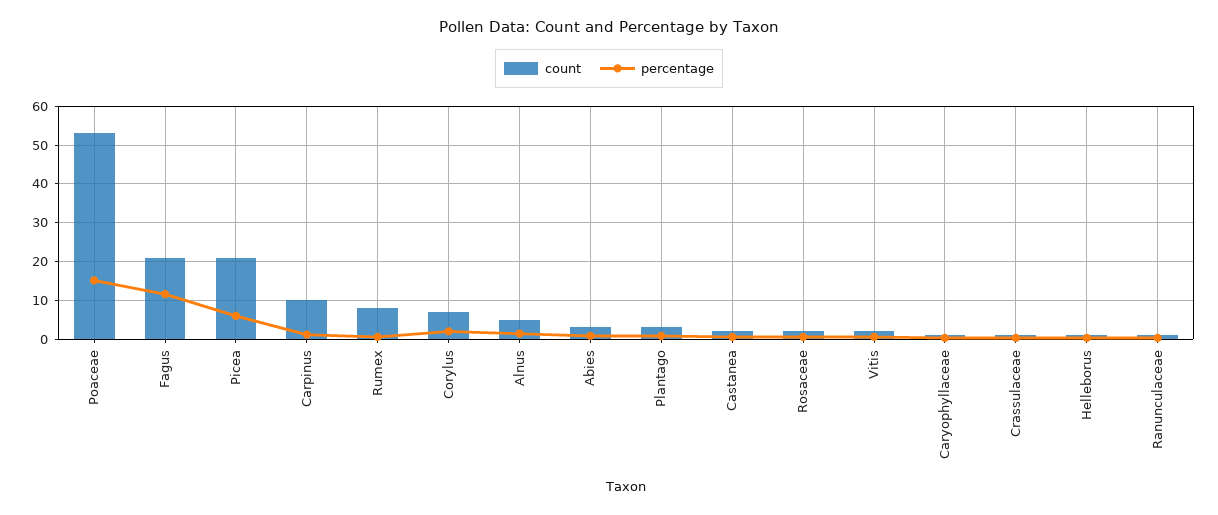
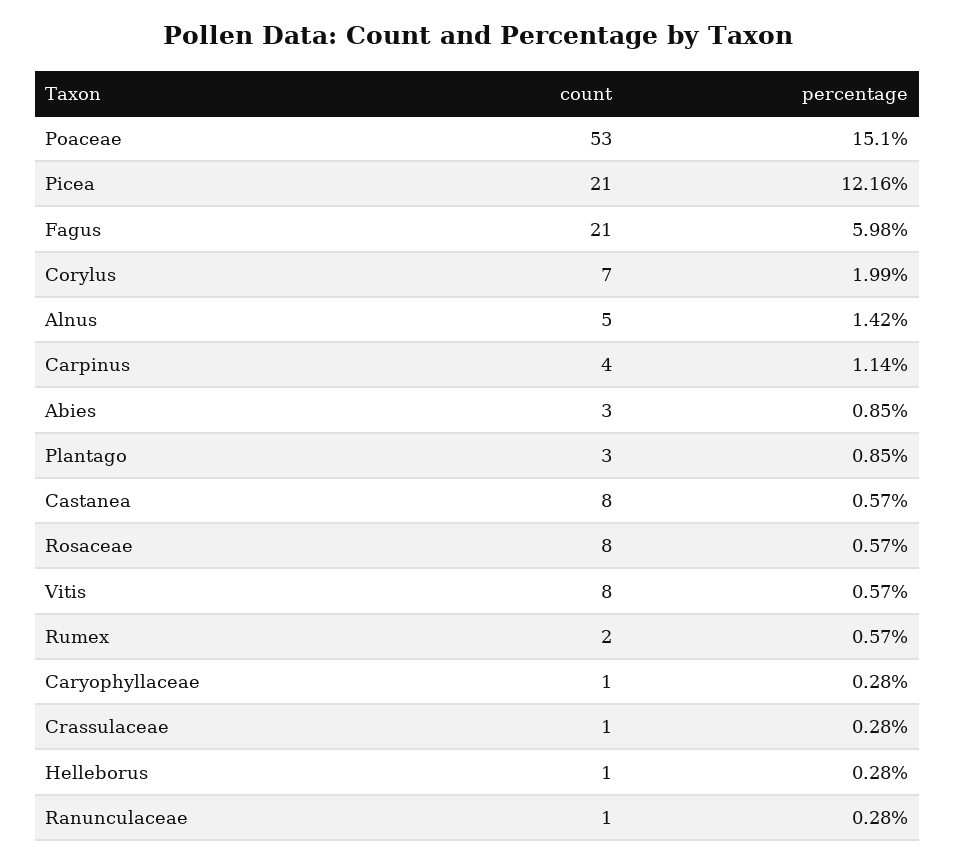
percentage, Fagus: 12 -> 5.98
percentage, Picea: 6 -> 12.16
count, Carpinus: 10 -> 4
count, Rumex: 8 -> 2
count, Castanea: 2 -> 8
count, Rosaceae: 2 -> 8
count, Vitis: 2 -> 8

